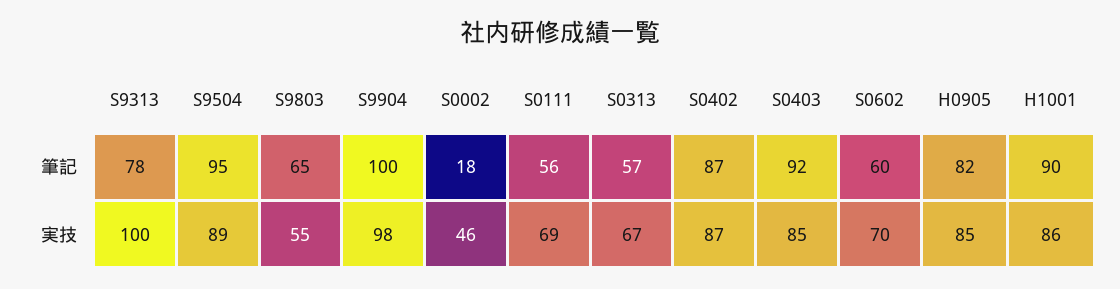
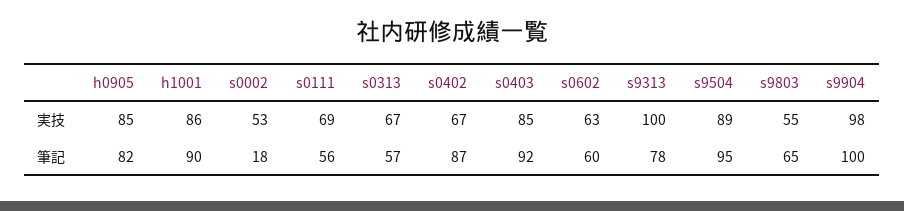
S0002, 実技: 46 -> 53
S0402, 実技: 87 -> 67
S0602, 実技: 70 -> 63

